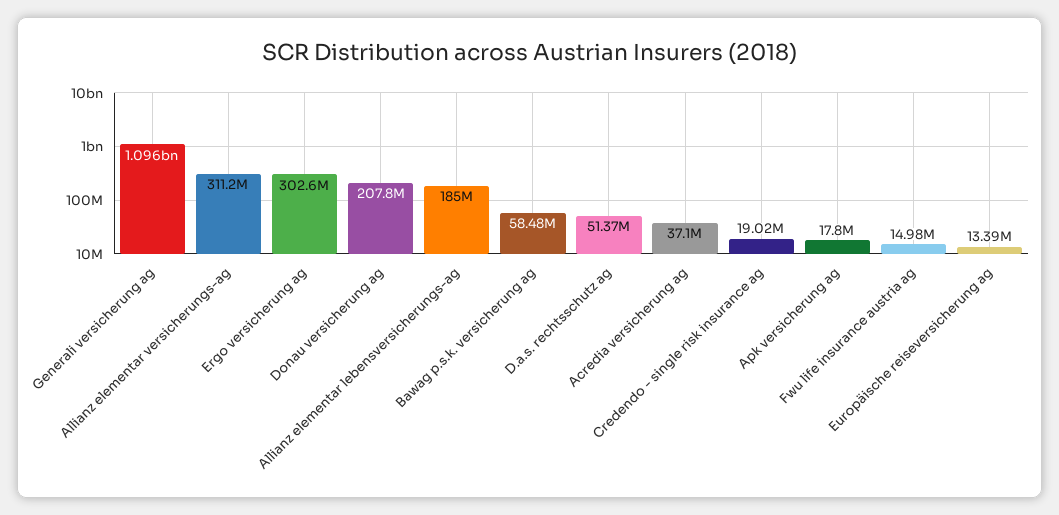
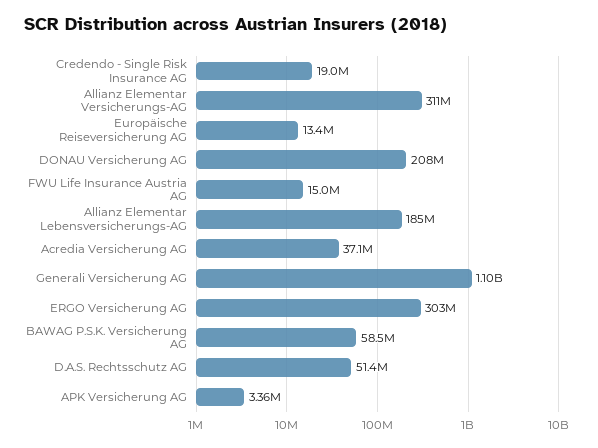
Apk versicherung ag: 17800000 -> 3360000

